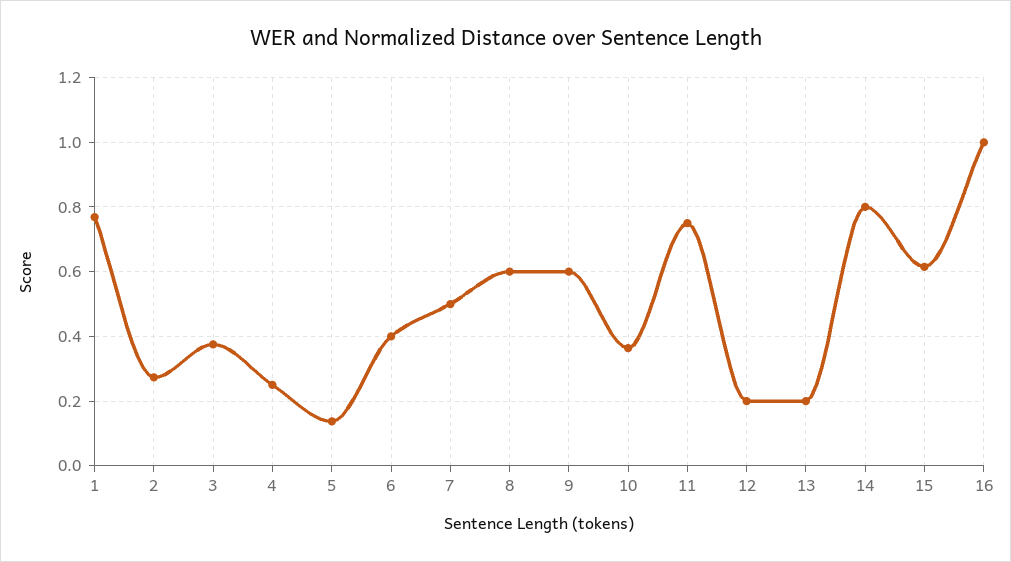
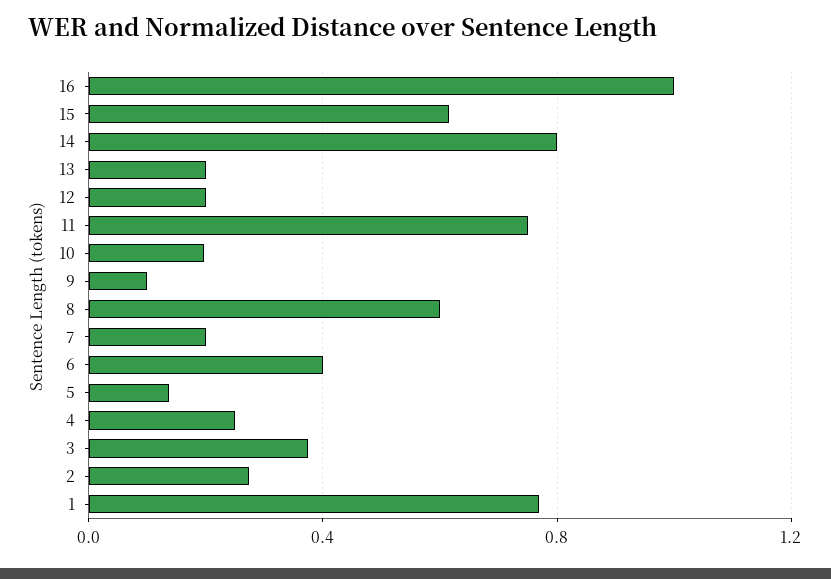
7: 0.5 -> 0.2
9: 0.6 -> 0.1
10: 0.36 -> 0.2

